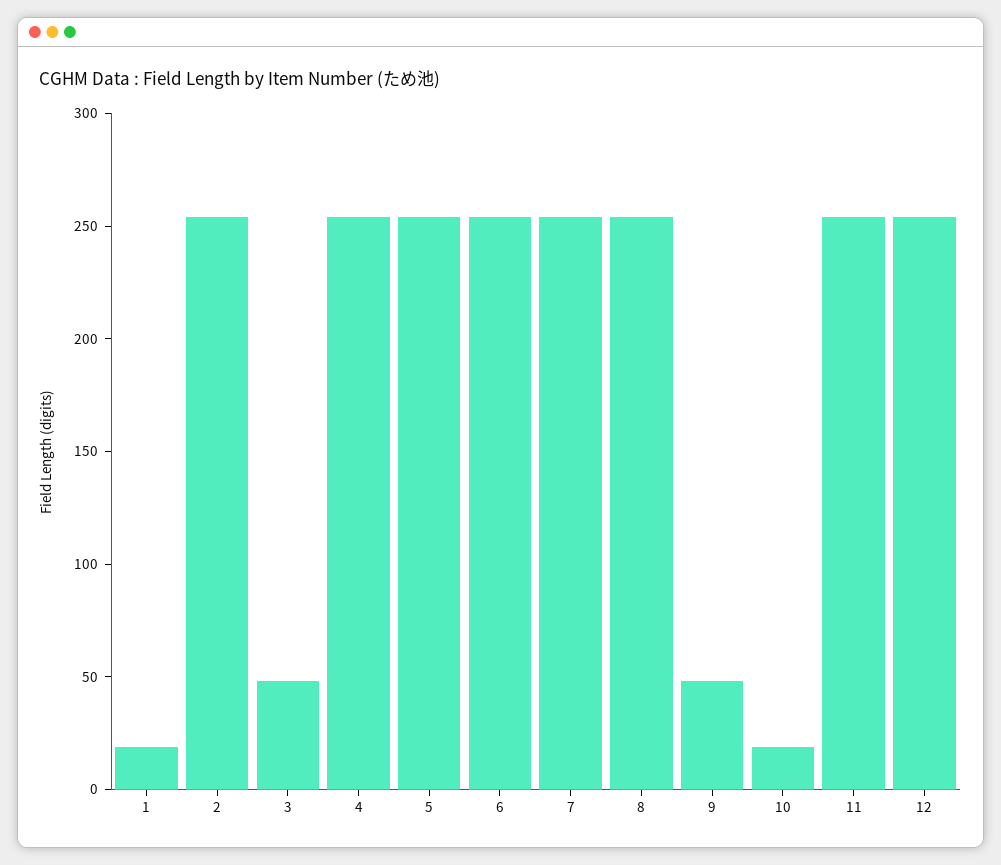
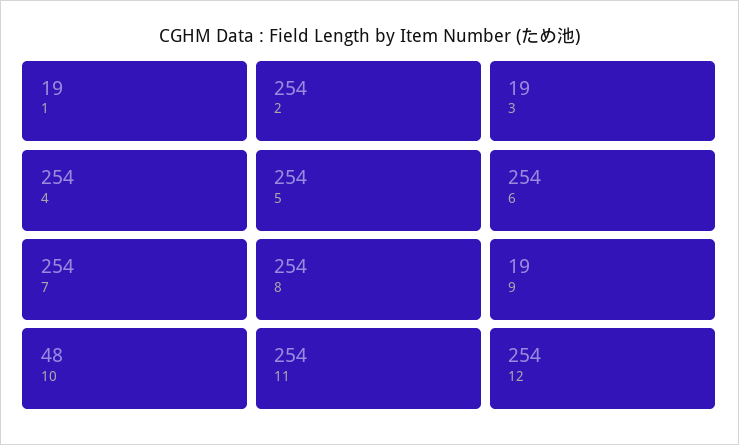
3: 50 -> 19
9: 50 -> 19
10: 20 -> 48

